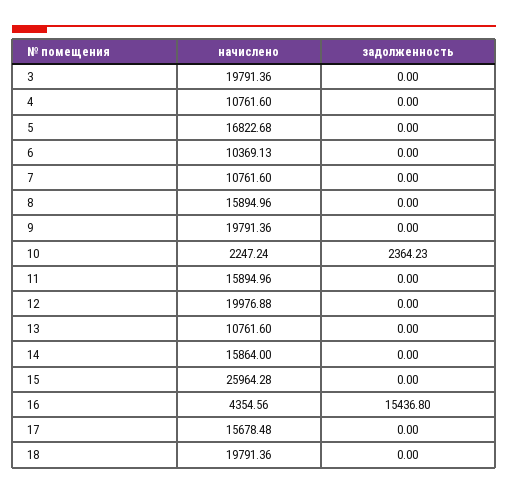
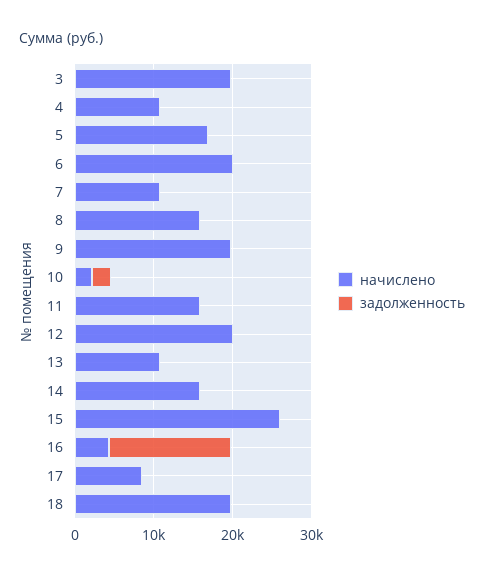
начислено, 6: 10369.13 -> 20000
начислено, 17: 15678.48 -> 8000

